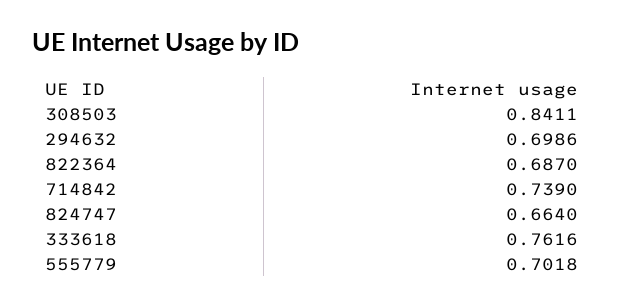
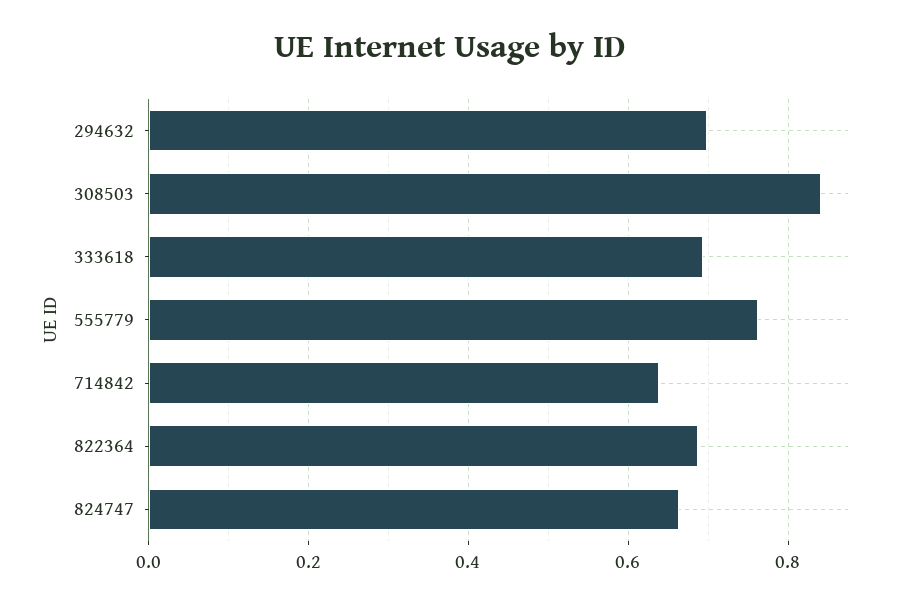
714842: 0.739 -> 0.64
333618: 0.7616 -> 0.7
555779: 0.7018 -> 0.76

